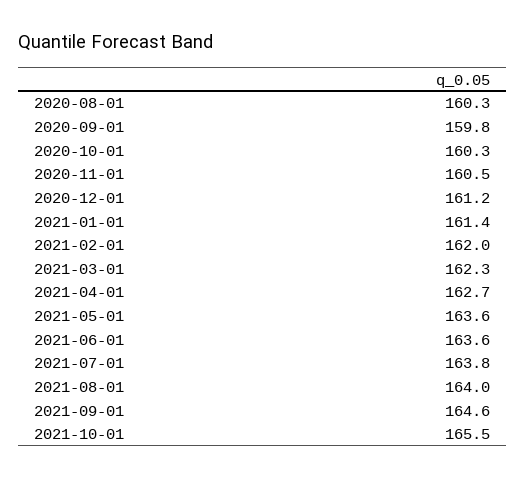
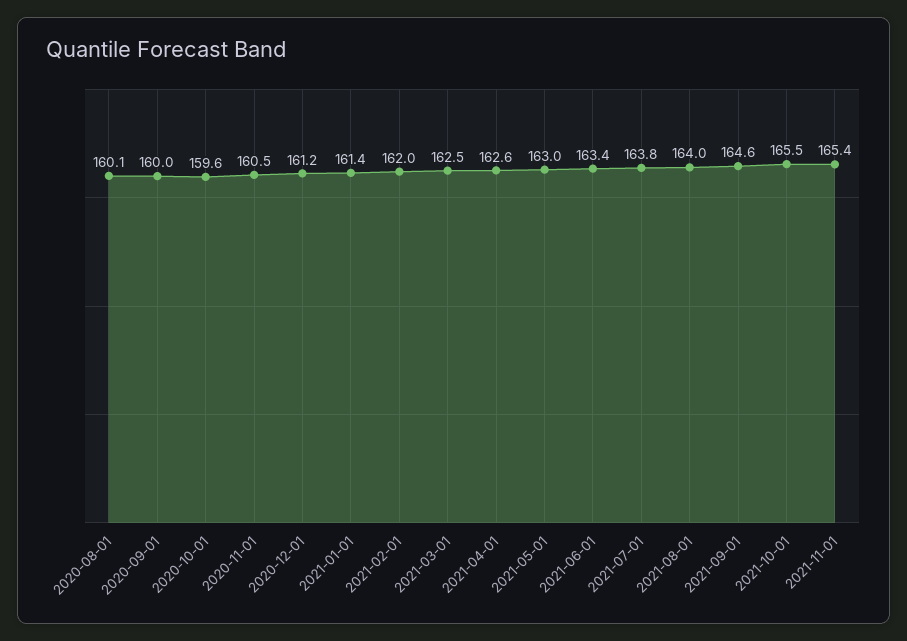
2020-08-01: 160.3 -> 160.1
2020-09-01: 159.8 -> 160
2020-10-01: 160.3 -> 159.6
2021-03-01: 162.3 -> 162.5
2021-04-01: 162.7 -> 162.6
2021-05-01: 163.6 -> 163
2021-06-01: 163.6 -> 163.4
2021-11-01: none -> 165.4

